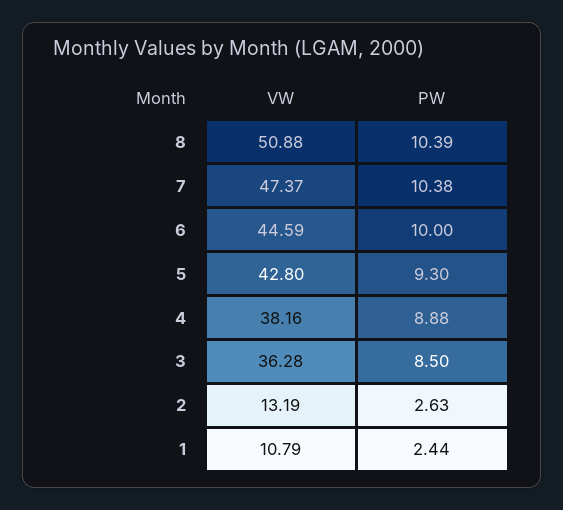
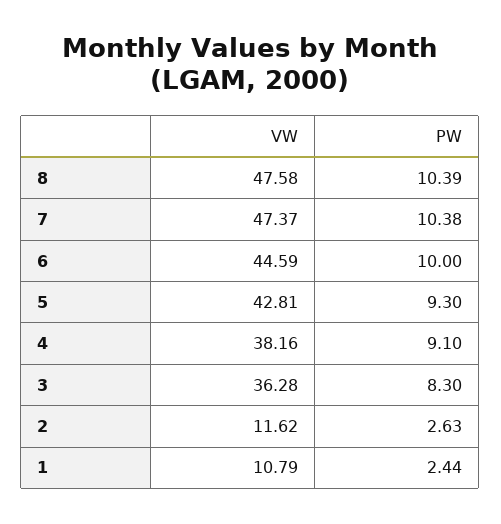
VW, 8: 50.88 -> 47.58
VW, 5: 42.8 -> 42.81
PW, 4: 8.88 -> 9.1
PW, 3: 8.5 -> 8.3
VW, 2: 13.19 -> 11.62

